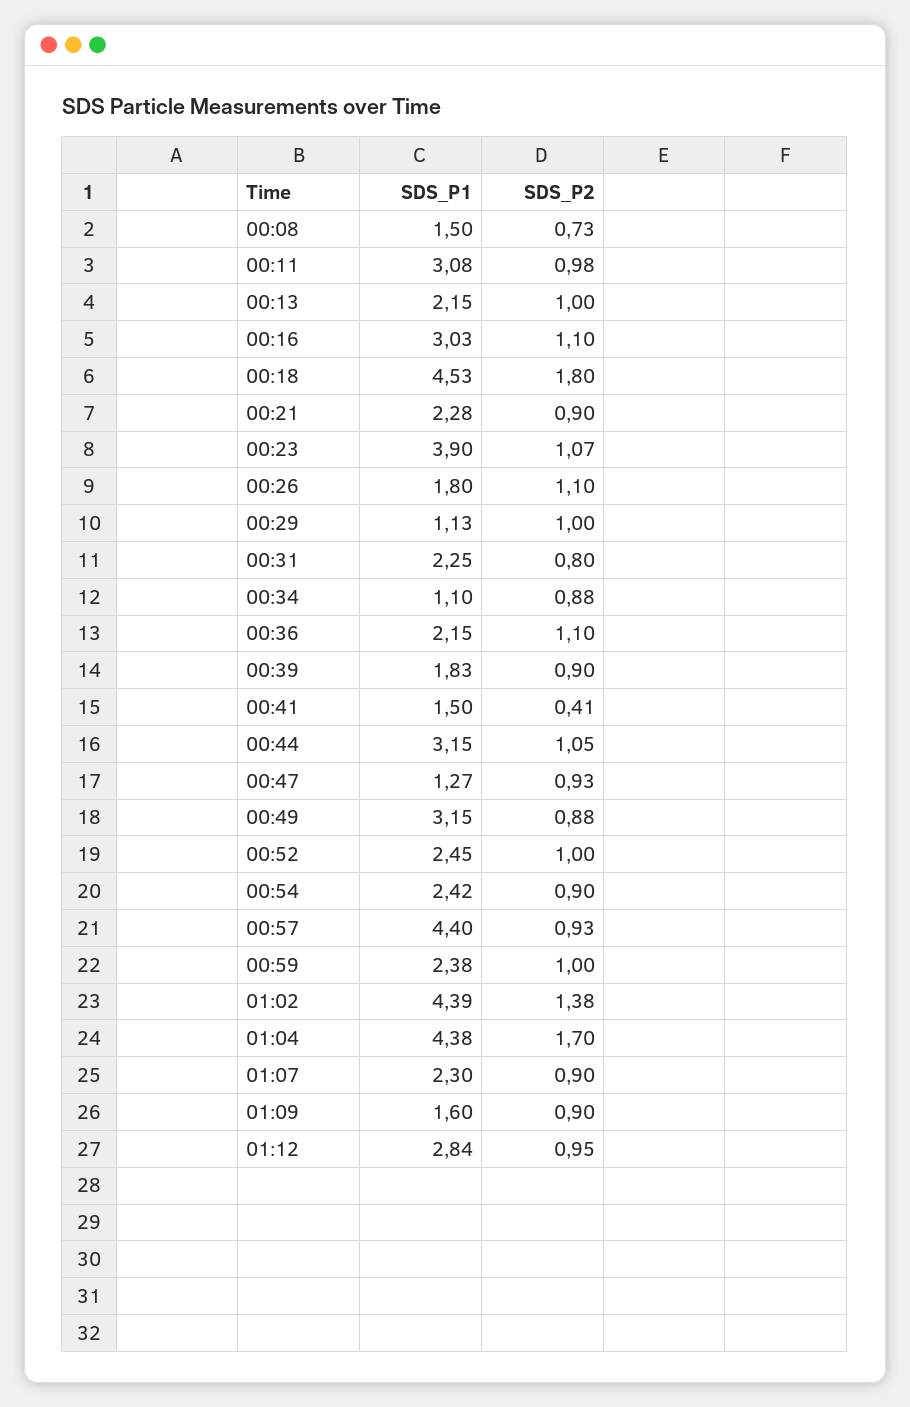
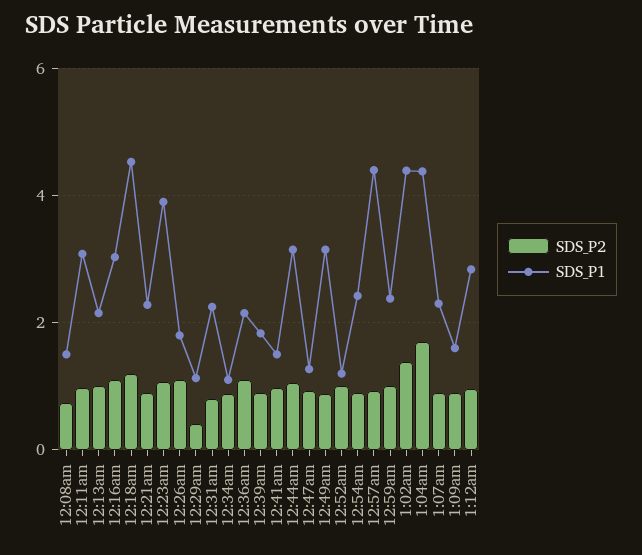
SDS_P2, 00:18: 1.8 -> 1.2
SDS_P2, 00:29: 1 -> 0.4
SDS_P2, 00:41: 0.41 -> 1
SDS_P1, 00:52: 2.45 -> 1.2

